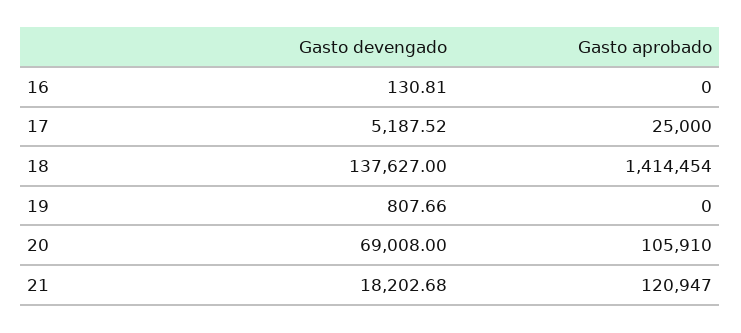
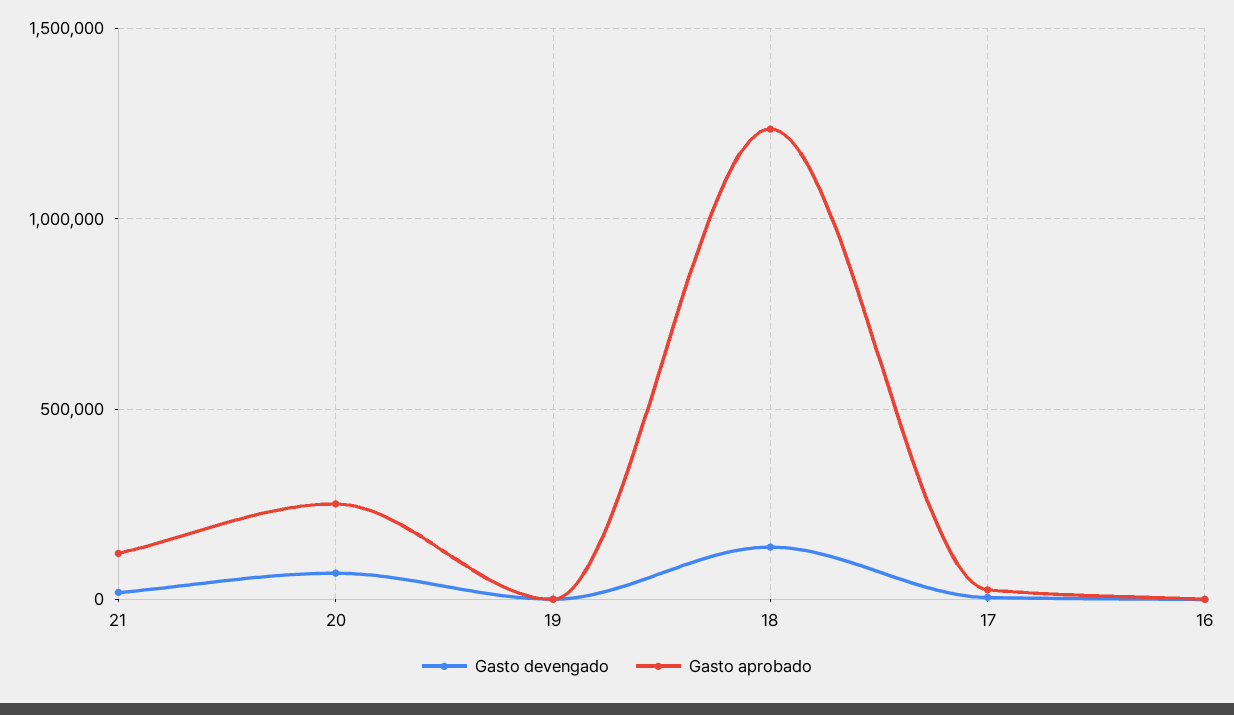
Gasto aprobado, 18: 1414454 -> 1250000
Gasto aprobado, 20: 105910 -> 250000

